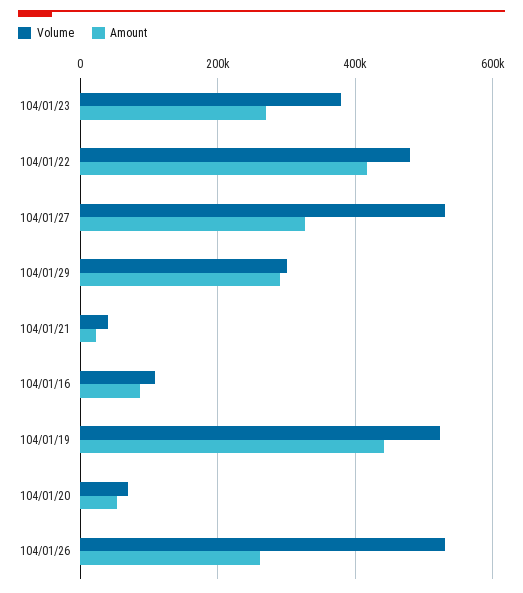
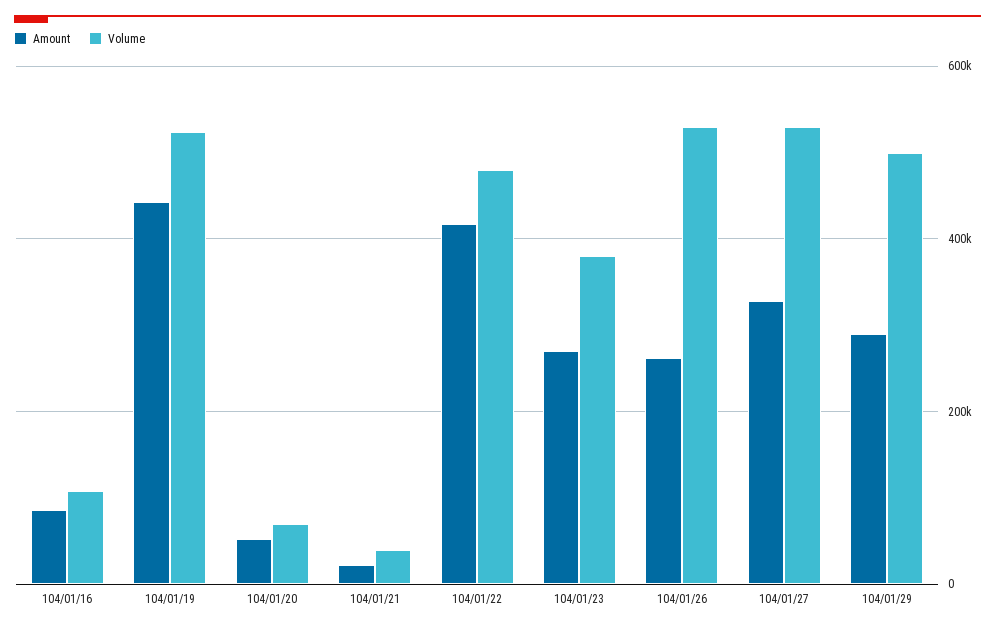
Volume, 104/01/29: 300000 -> 500000

